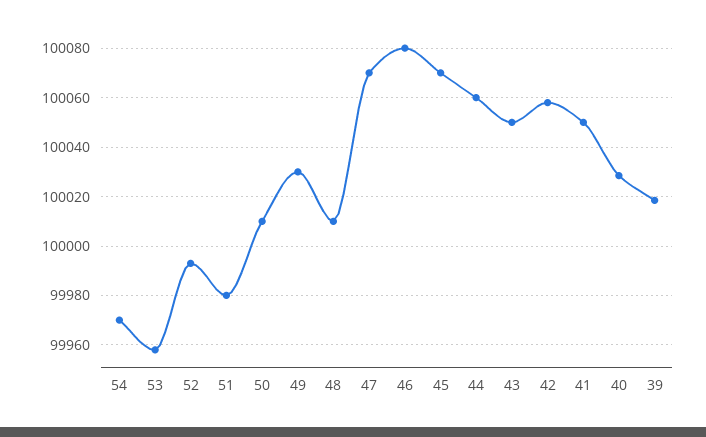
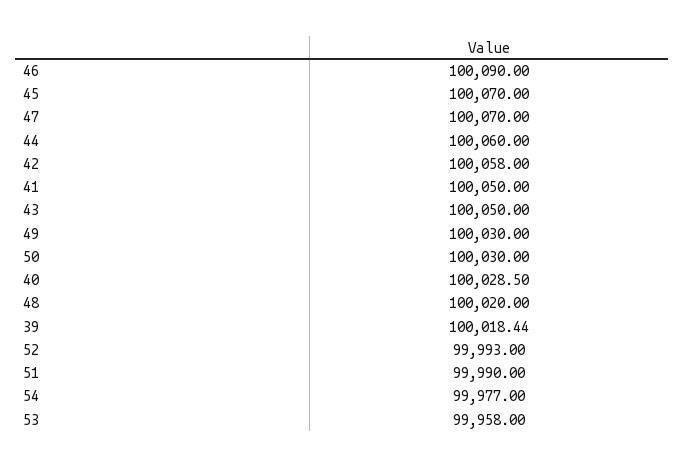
54: 99970 -> 99977
51: 99980 -> 99990
50: 100010 -> 100030
48: 100010 -> 100020
46: 100080 -> 100090

